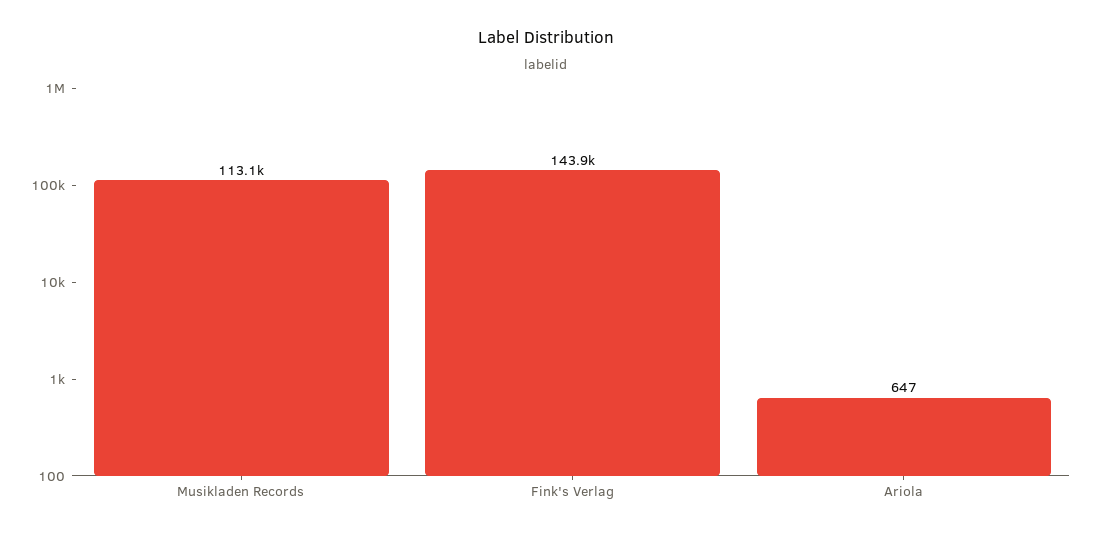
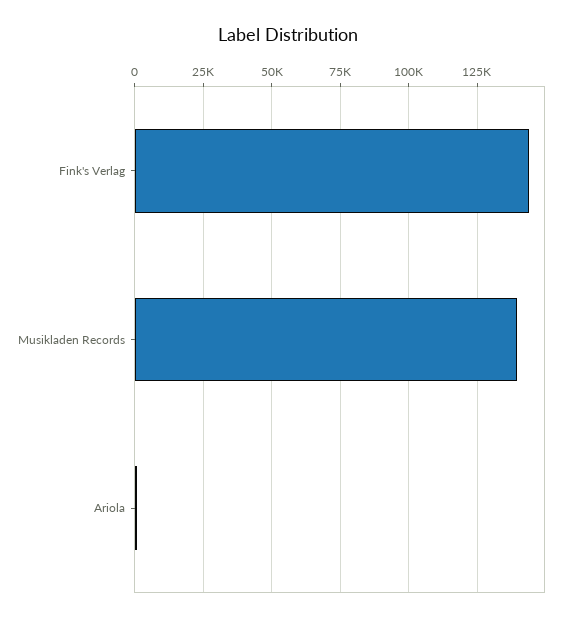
Musikladen Records: 113100 -> 140000

